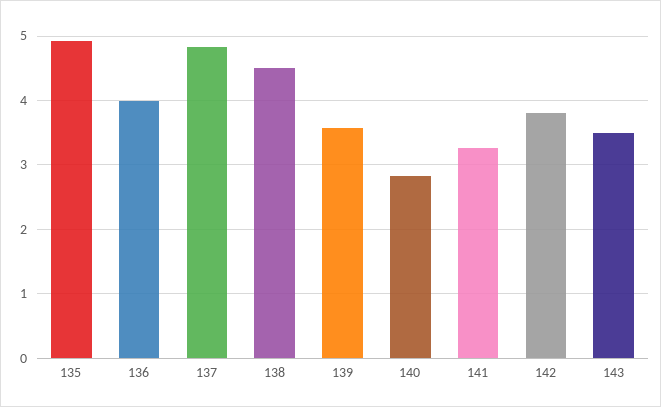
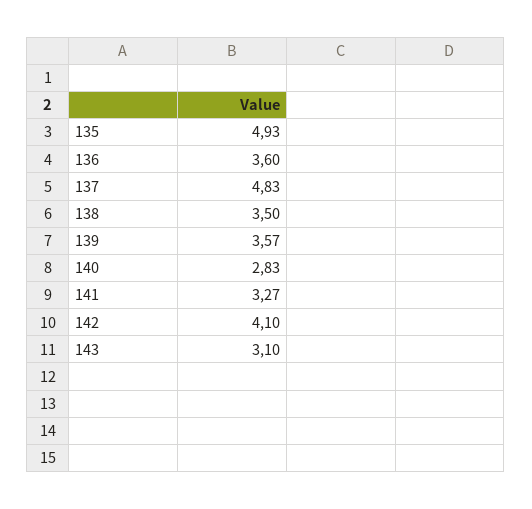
136: 4 -> 3.6
138: 4.5 -> 3.5
142: 3.8 -> 4.1
143: 3.5 -> 3.1

